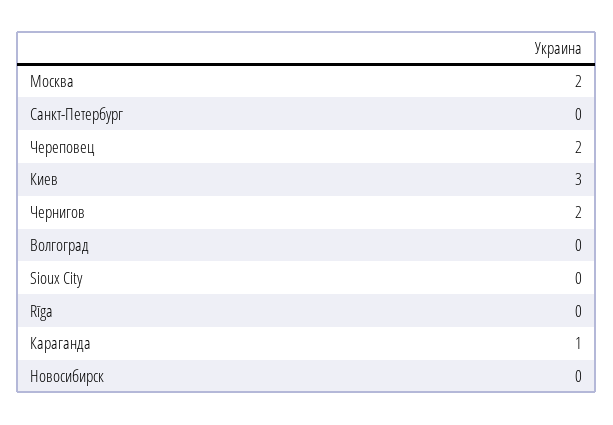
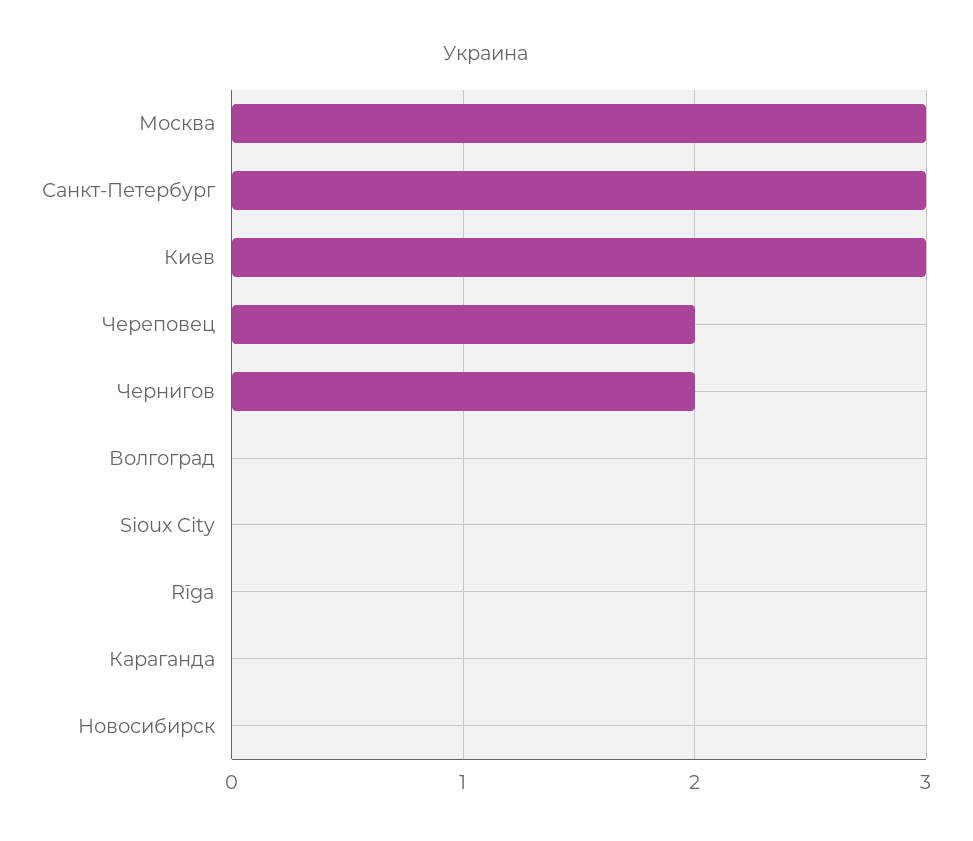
Москва: 2 -> 3
Санкт-Петербург: 0 -> 3
Караганда: 1 -> 0

